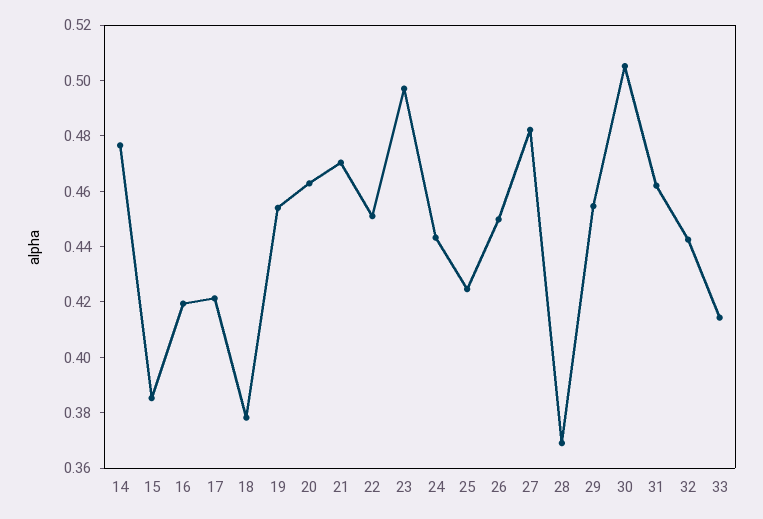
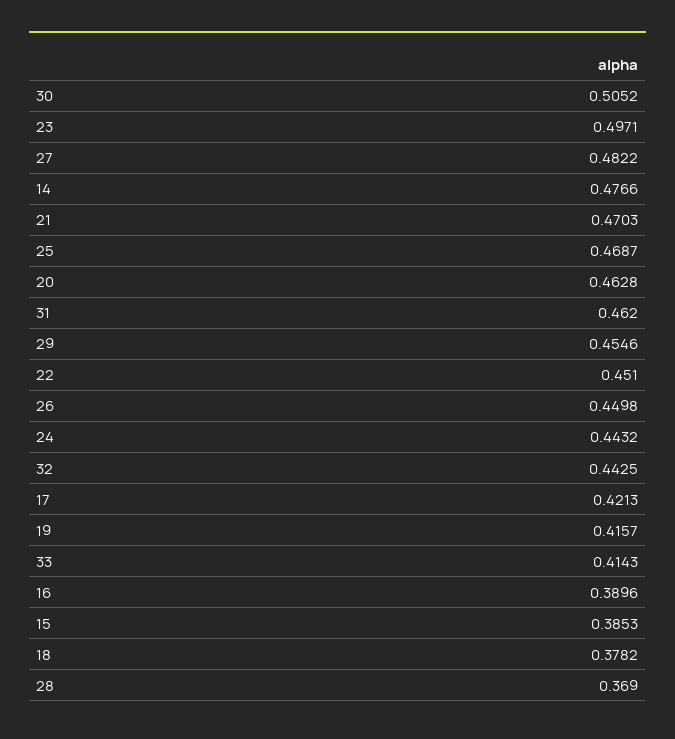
16: 0.42 -> 0.3896
19: 0.455 -> 0.4157
25: 0.425 -> 0.4687

